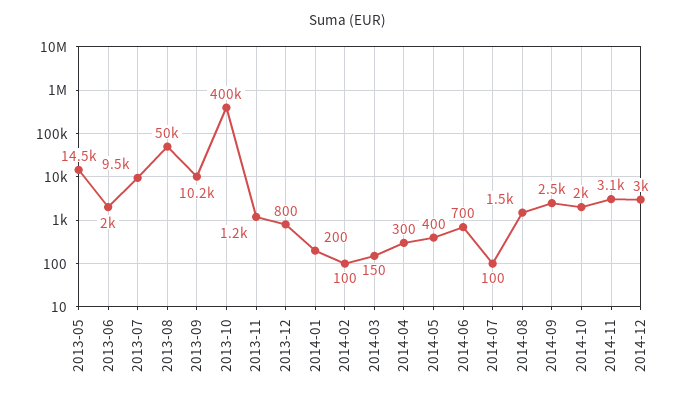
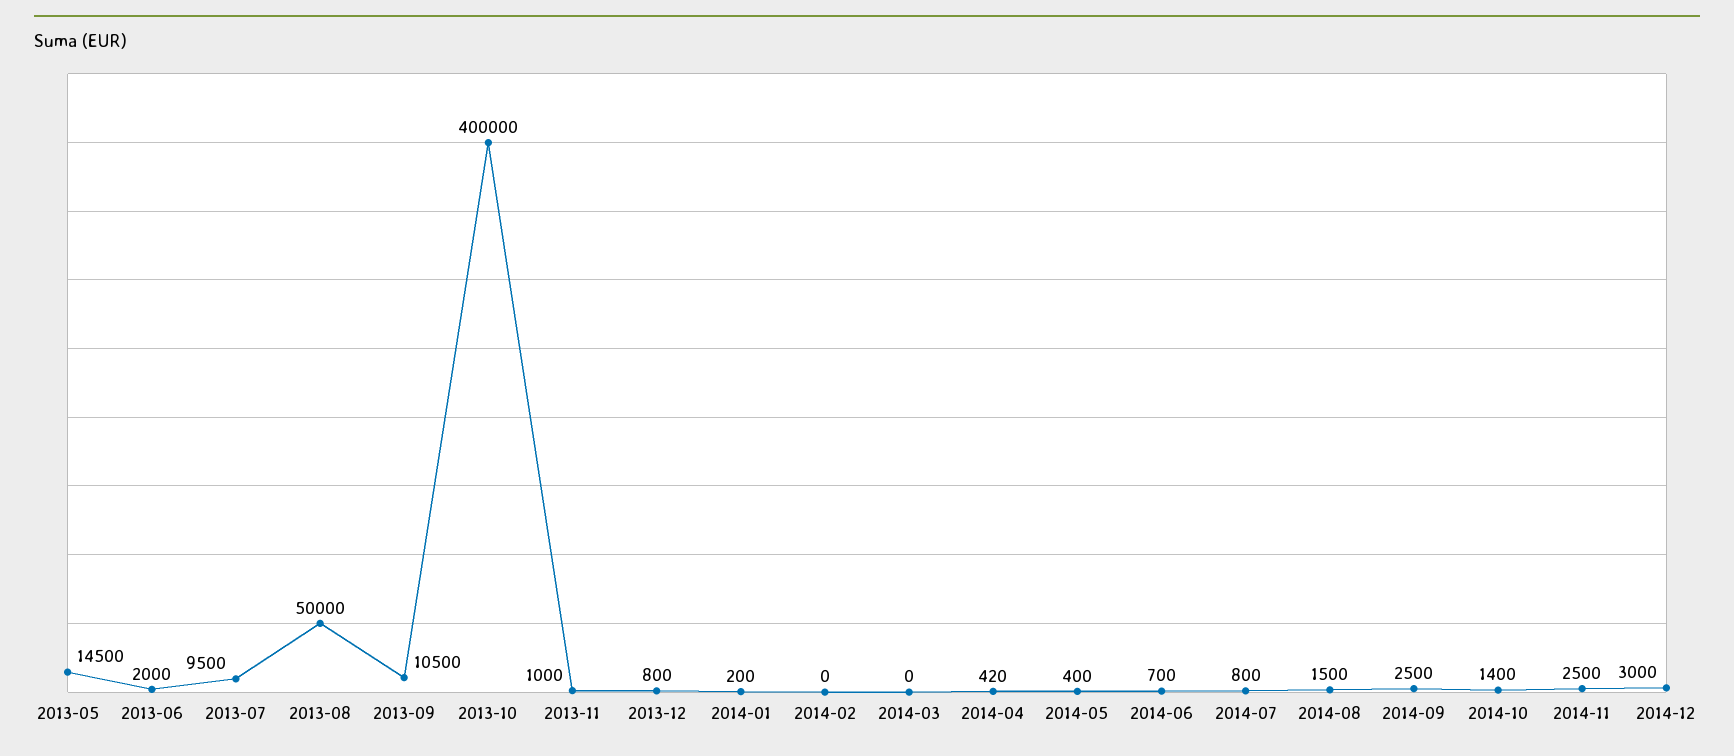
2013-09: 10200 -> 10500
2013-11: 1200 -> 1000
2014-02: 100 -> 0
2014-03: 150 -> 0
2014-04: 300 -> 420
2014-07: 100 -> 800
2014-10: 2000 -> 1400
2014-11: 3100 -> 2500

